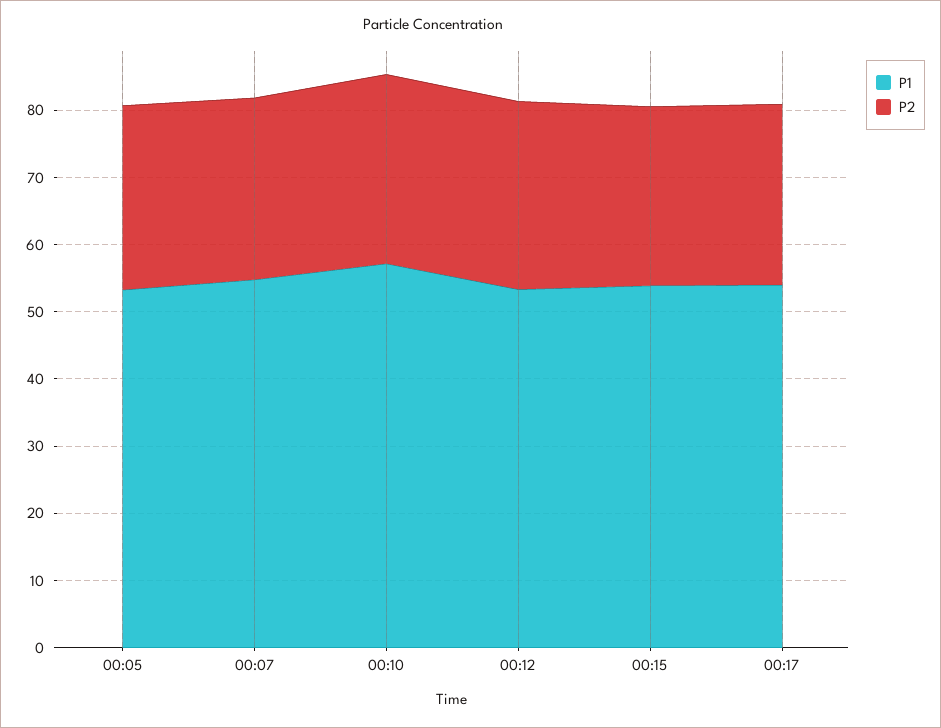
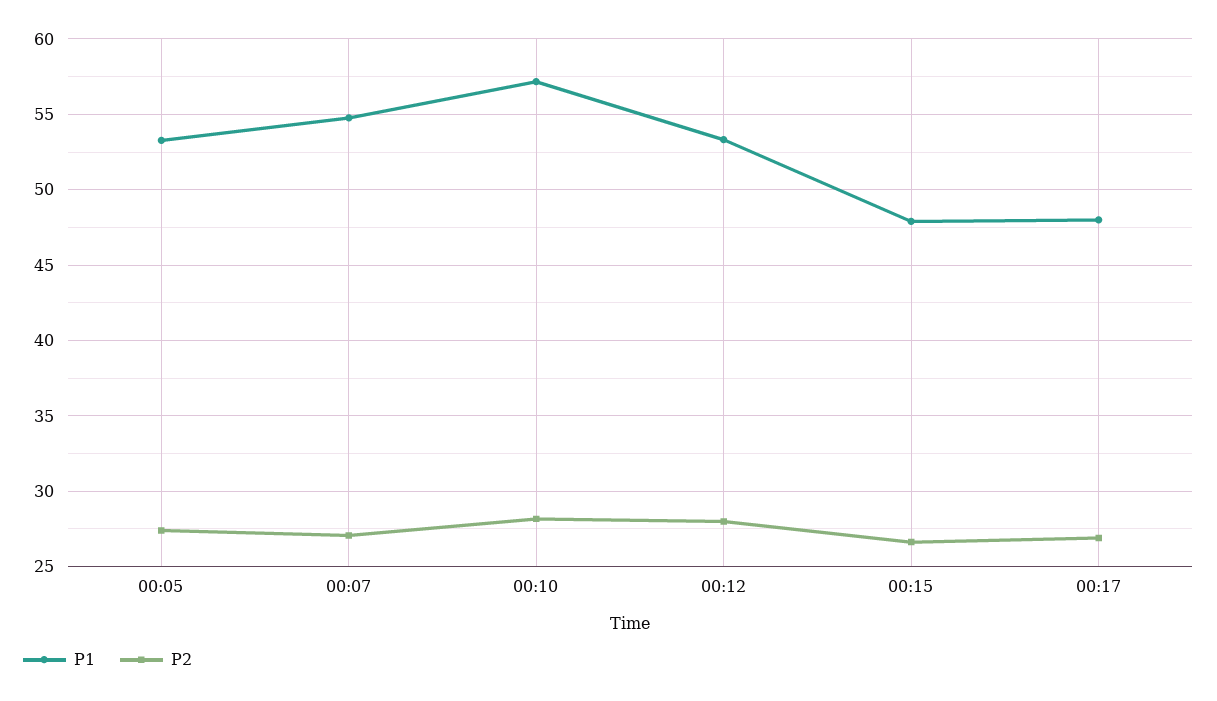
P1, 00:15: 54 -> 48
P1, 00:17: 54 -> 48

